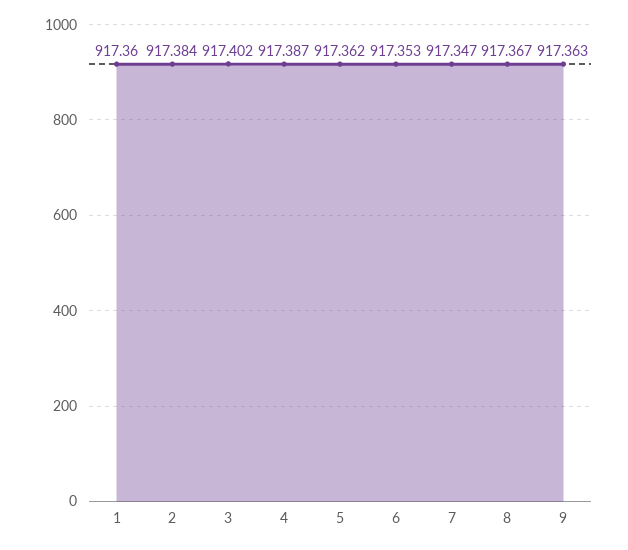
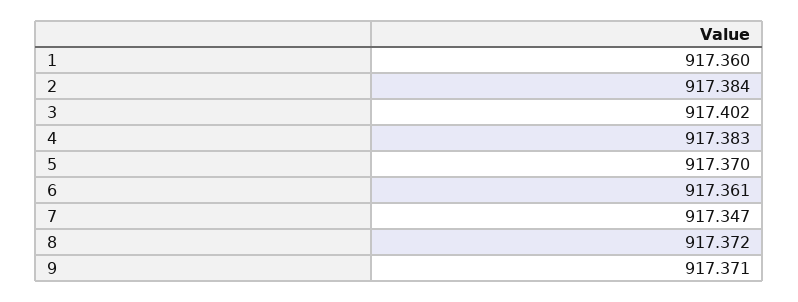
4: 917.387 -> 917.383
5: 917.362 -> 917.37
6: 917.353 -> 917.361
8: 917.367 -> 917.372
9: 917.363 -> 917.371

